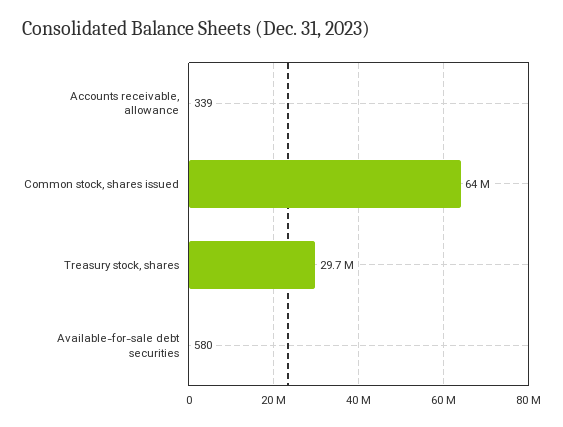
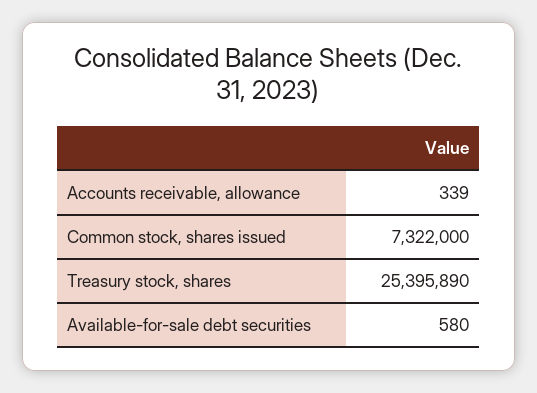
Common stock, shares issued: 64000000 -> 7322000
Treasury stock, shares: 29700000 -> 25395890

